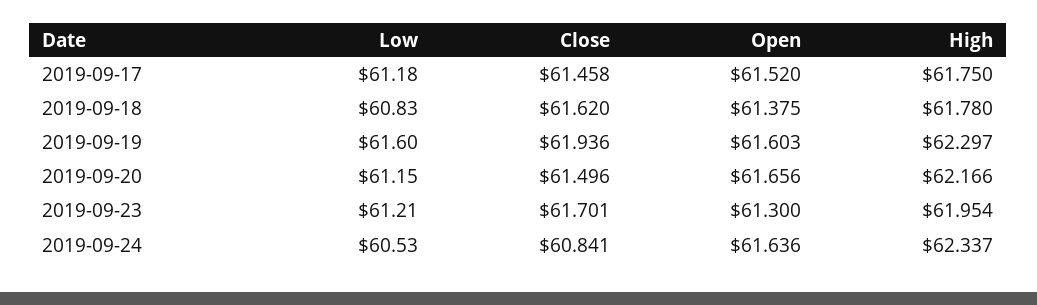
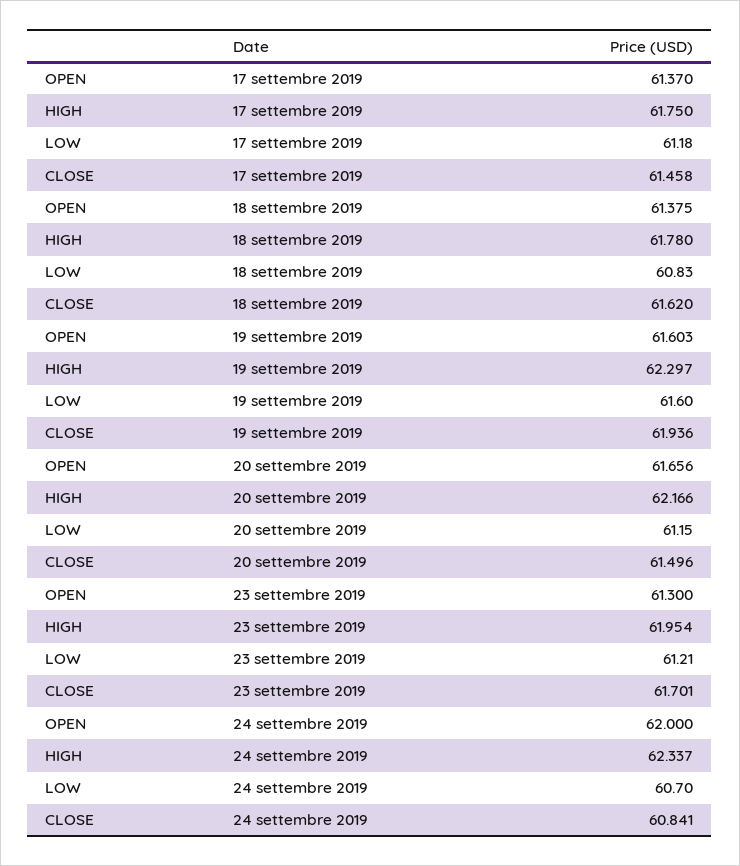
Open, 2019-09-17: 61.52 -> 61.37
Low, 2019-09-24: 60.53 -> 60.7
Open, 2019-09-24: 61.636 -> 62

